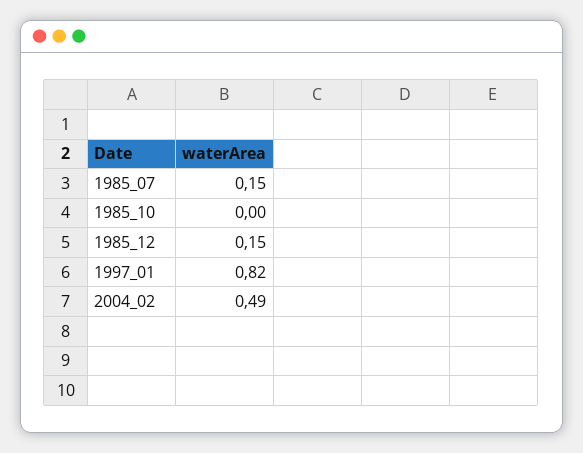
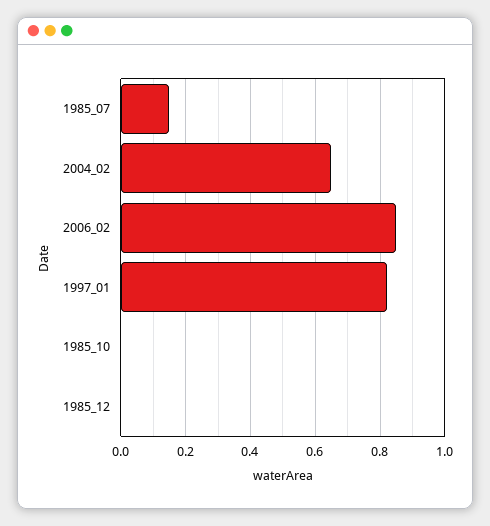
1985_12: 0.15 -> 0
2004_02: 0.49 -> 0.65
2006_02: none -> 0.85

